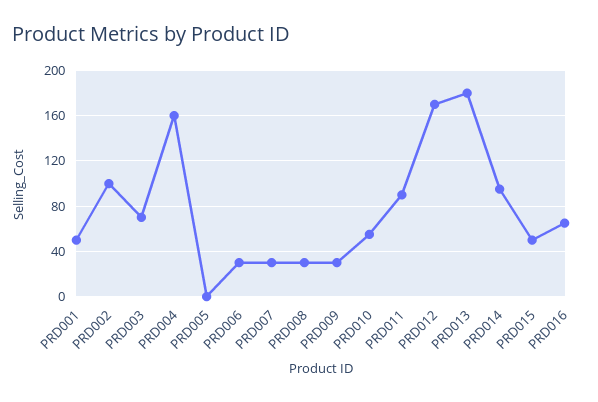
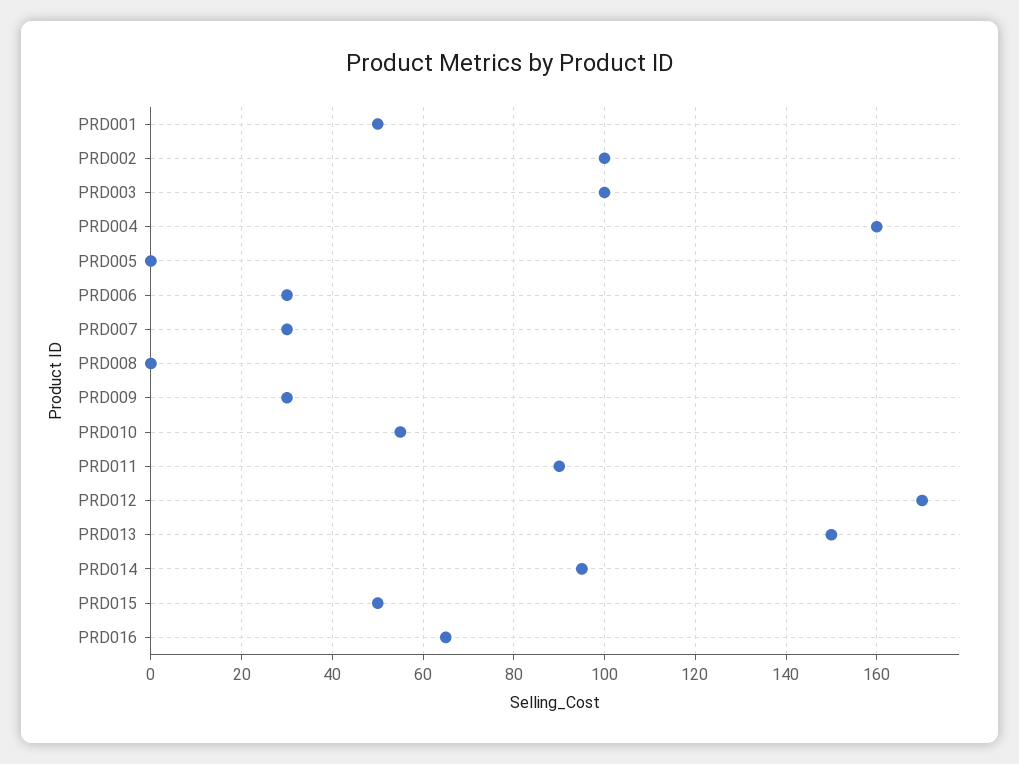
PRD003: 70 -> 100
PRD008: 30 -> 0
PRD013: 180 -> 150

